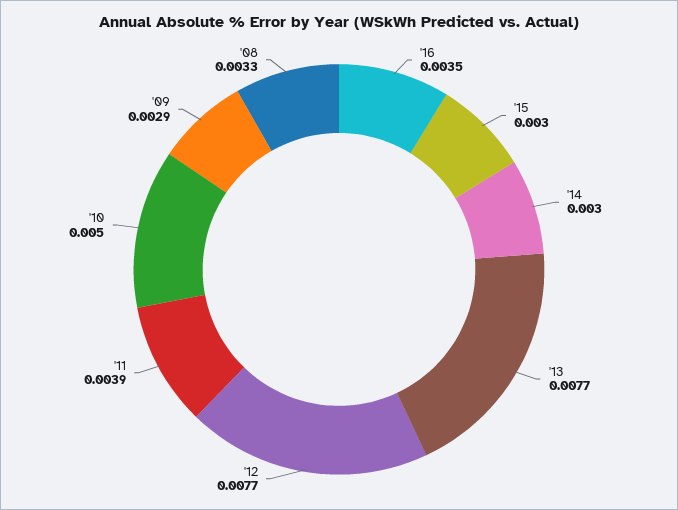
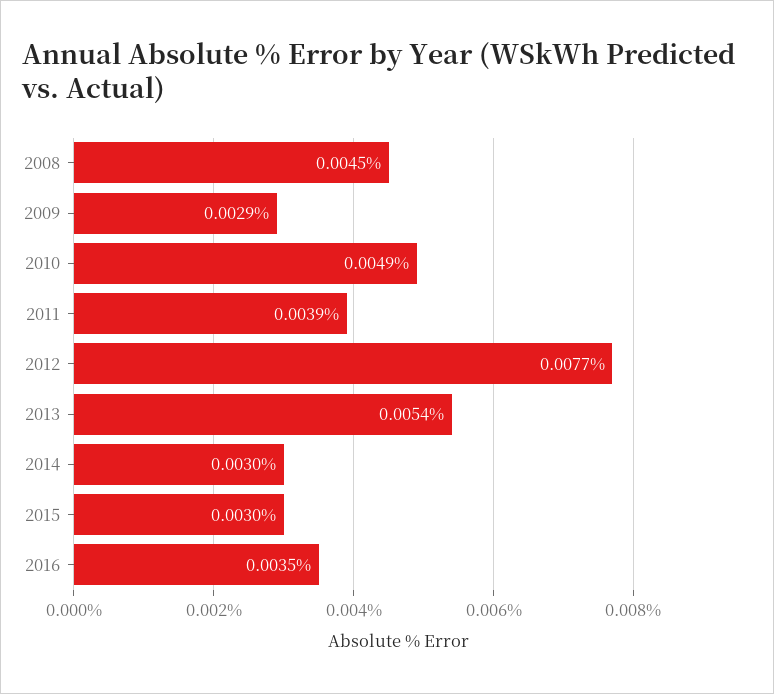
'13: 0.0077 -> 0.0054
'10: 0.005 -> 0.0049
'08: 0.0033 -> 0.0045

